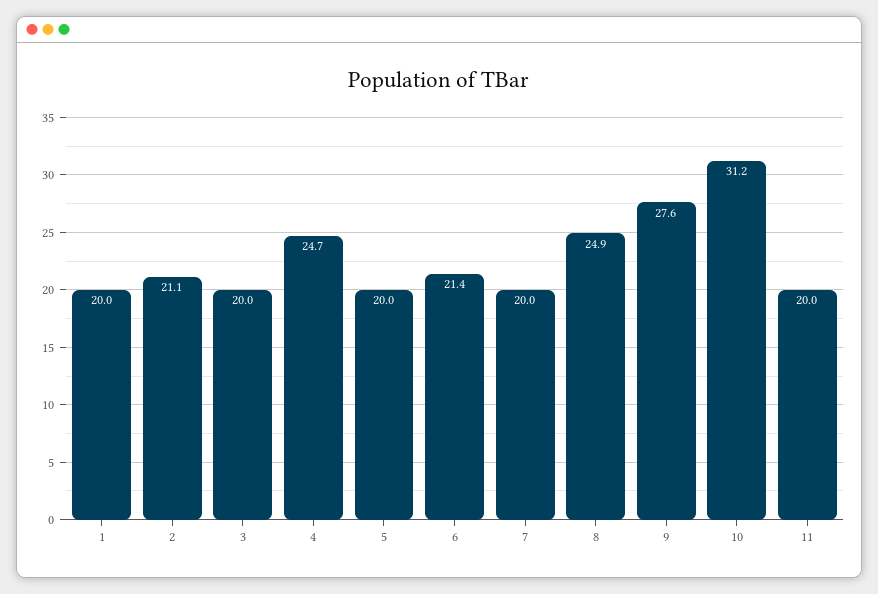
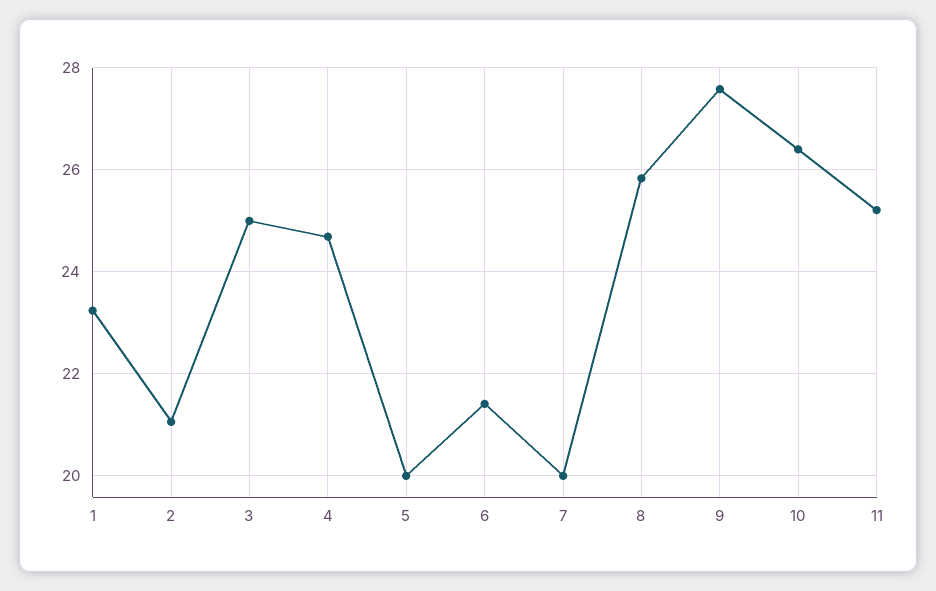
1: 20 -> 23.2
3: 20 -> 25
8: 24.9 -> 25.8
10: 31.2 -> 26.4
11: 20 -> 25.2

